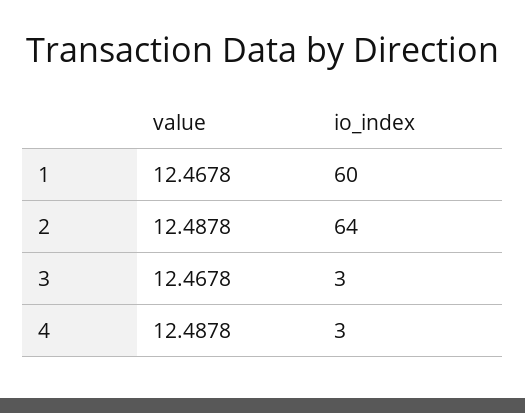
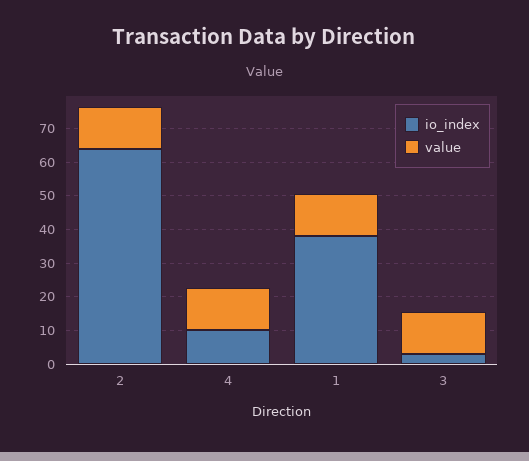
io_index, 1: 60 -> 37.5
io_index, 4: 3 -> 10

